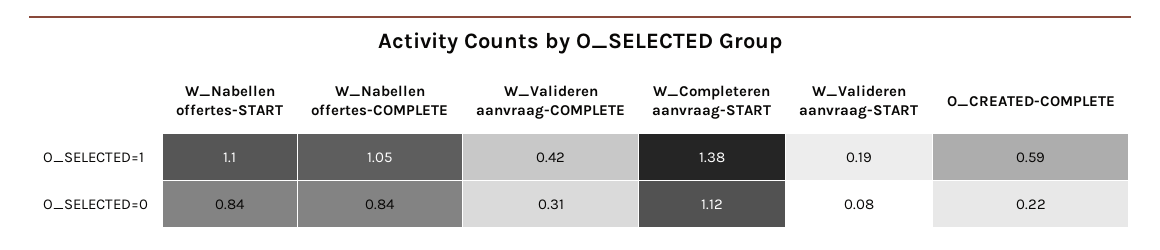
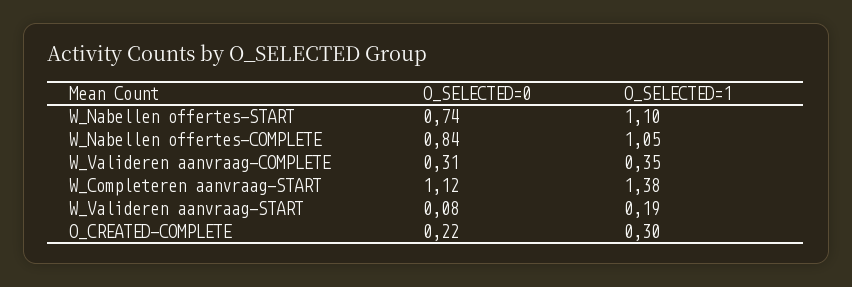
W_Valideren aanvraag-COMPLETE, O_SELECTED=1: 0.42 -> 0.35
O_CREATED-COMPLETE, O_SELECTED=1: 0.59 -> 0.3
W_Nabellen offertes-START, O_SELECTED=0: 0.84 -> 0.74

